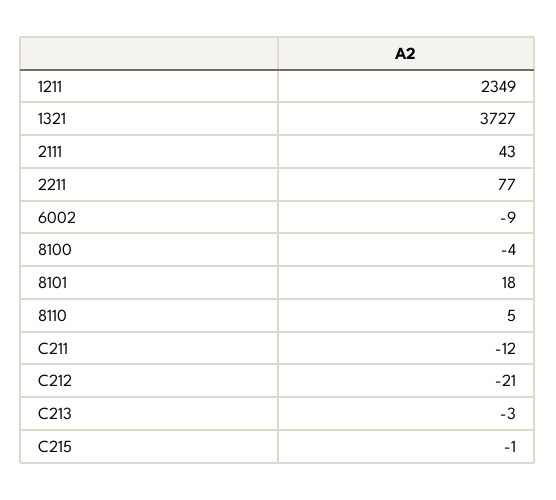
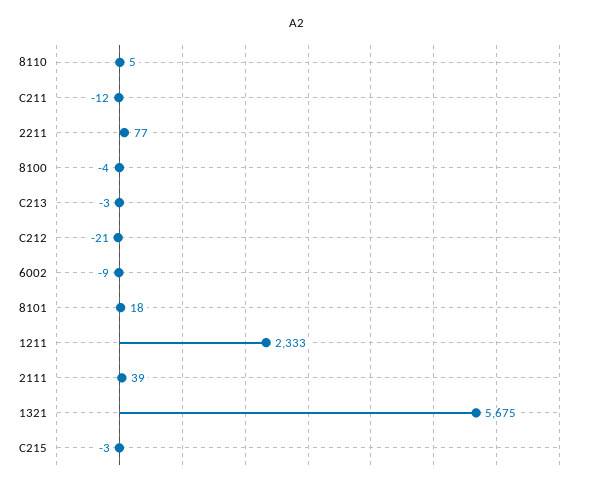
1211: 2349 -> 2333
1321: 3727 -> 5675
2111: 43 -> 39
C215: -1 -> -3

